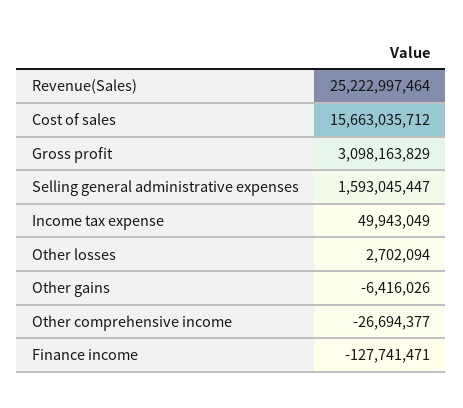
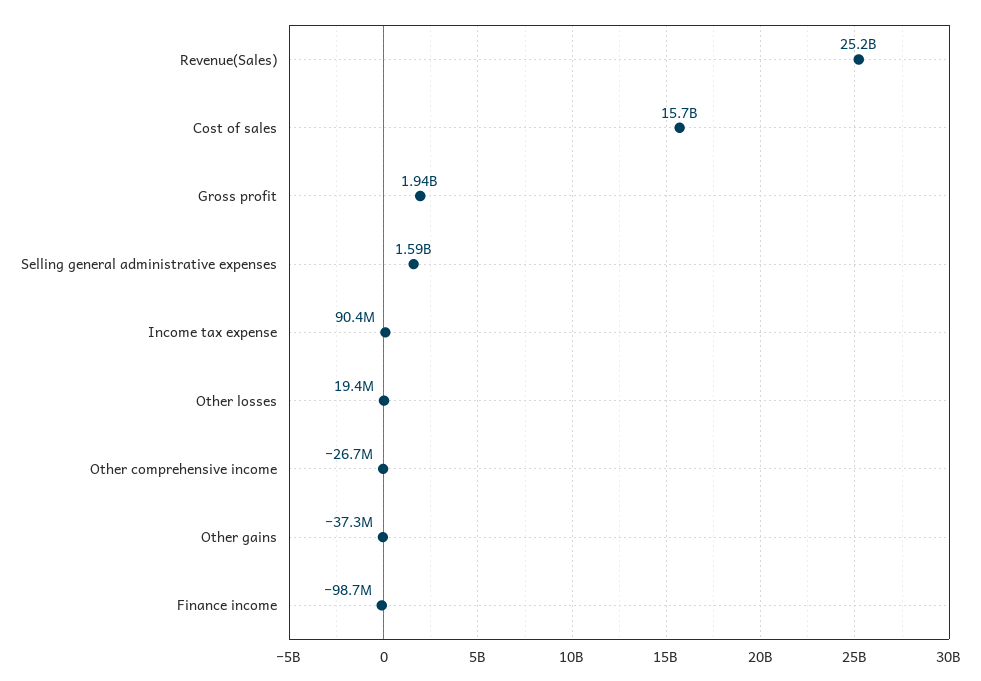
Gross profit: 3098163829 -> 1940000000
Income tax expense: 49943049 -> 90400000
Other losses: 2702094 -> 19400000
Other gains: -6416026 -> -37300000
Finance income: -127741471 -> -98700000

